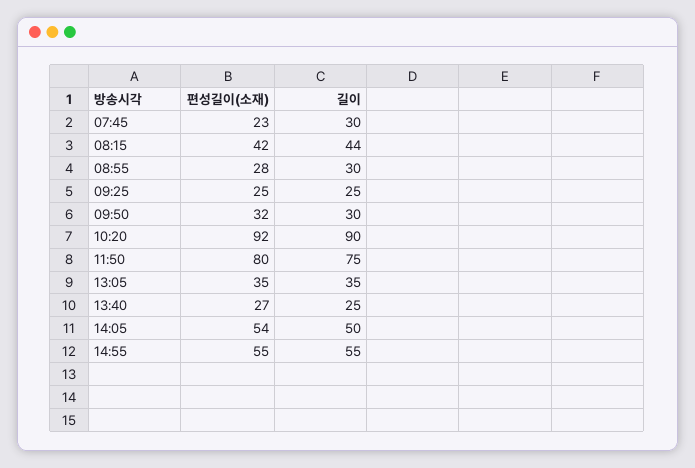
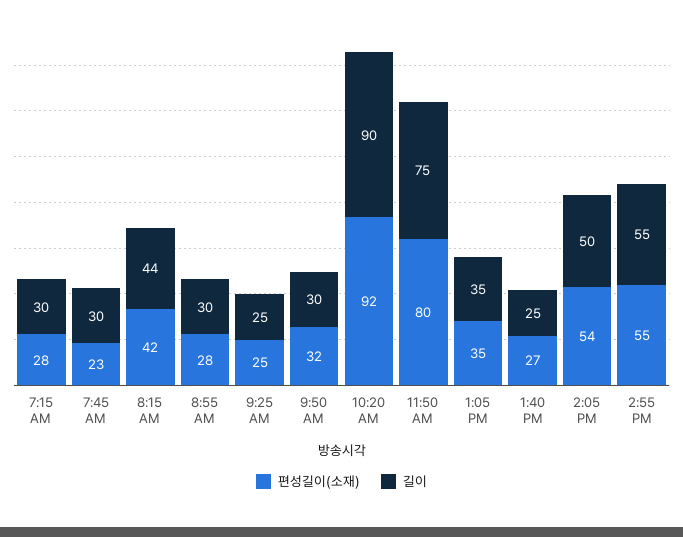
편성길이(소재), 7:15 AM: none -> 28
길이, 7:15 AM: none -> 30

